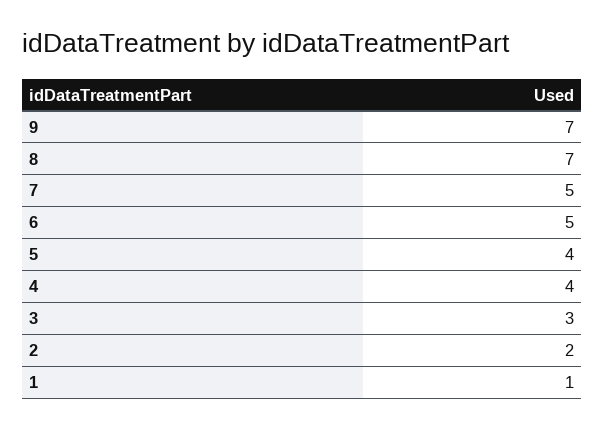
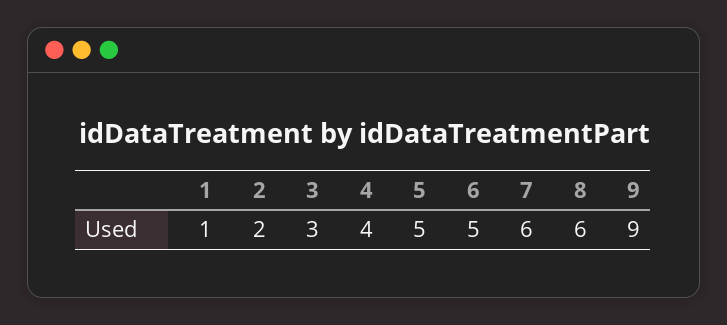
9: 7 -> 9
8: 7 -> 6
7: 5 -> 6
5: 4 -> 5

